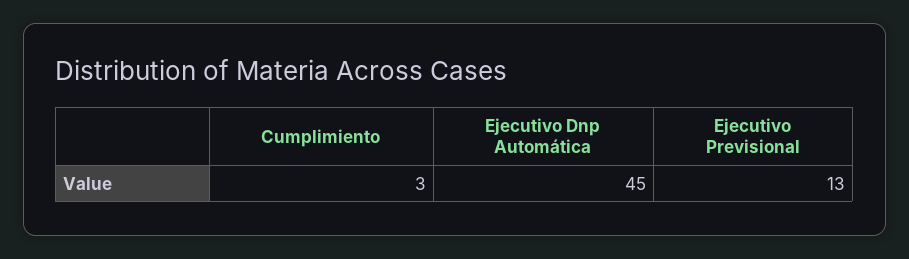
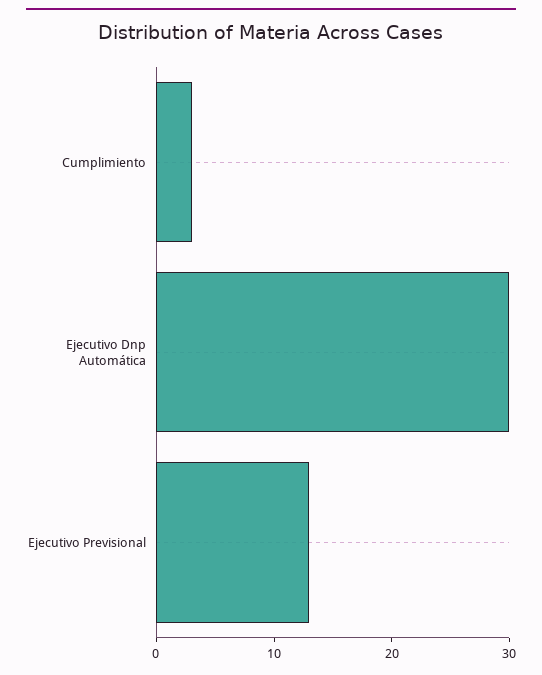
Ejecutivo Dnp Automática: 45 -> 30

